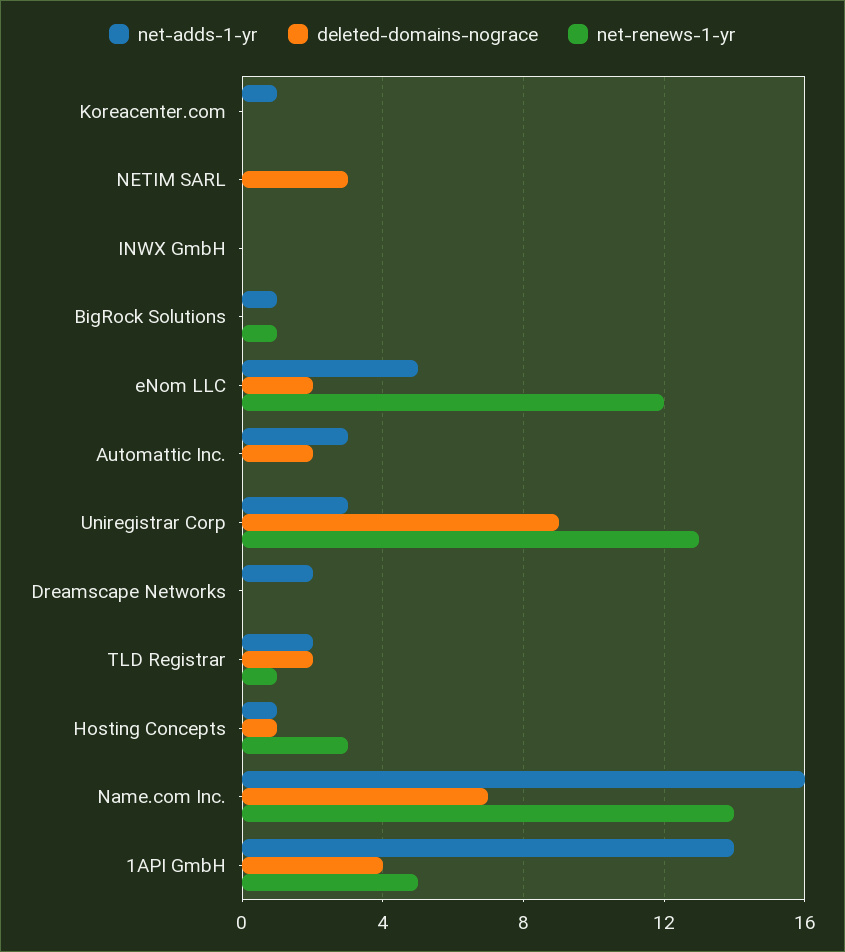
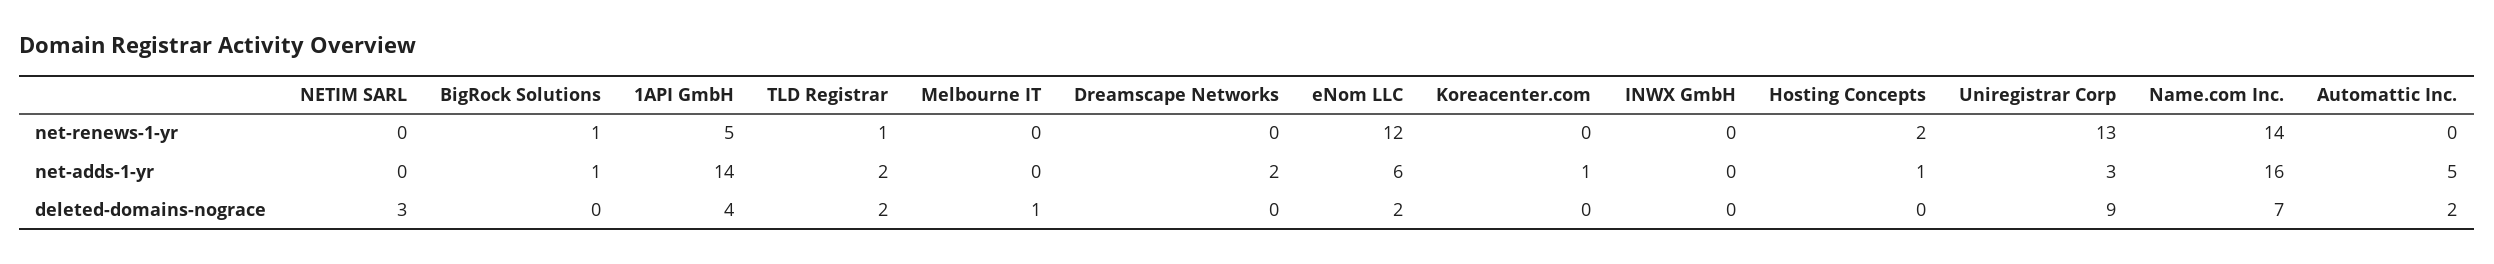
net-adds-1-yr, eNom LLC: 5 -> 6
net-adds-1-yr, Automattic Inc.: 3 -> 5
deleted-domains-nograce, Hosting Concepts: 1 -> 0
net-renews-1-yr, Hosting Concepts: 3 -> 2
net-renews-1-yr, Melbourne IT: none -> 0
net-adds-1-yr, Melbourne IT: none -> 0
deleted-domains-nograce, Melbourne IT: none -> 1

